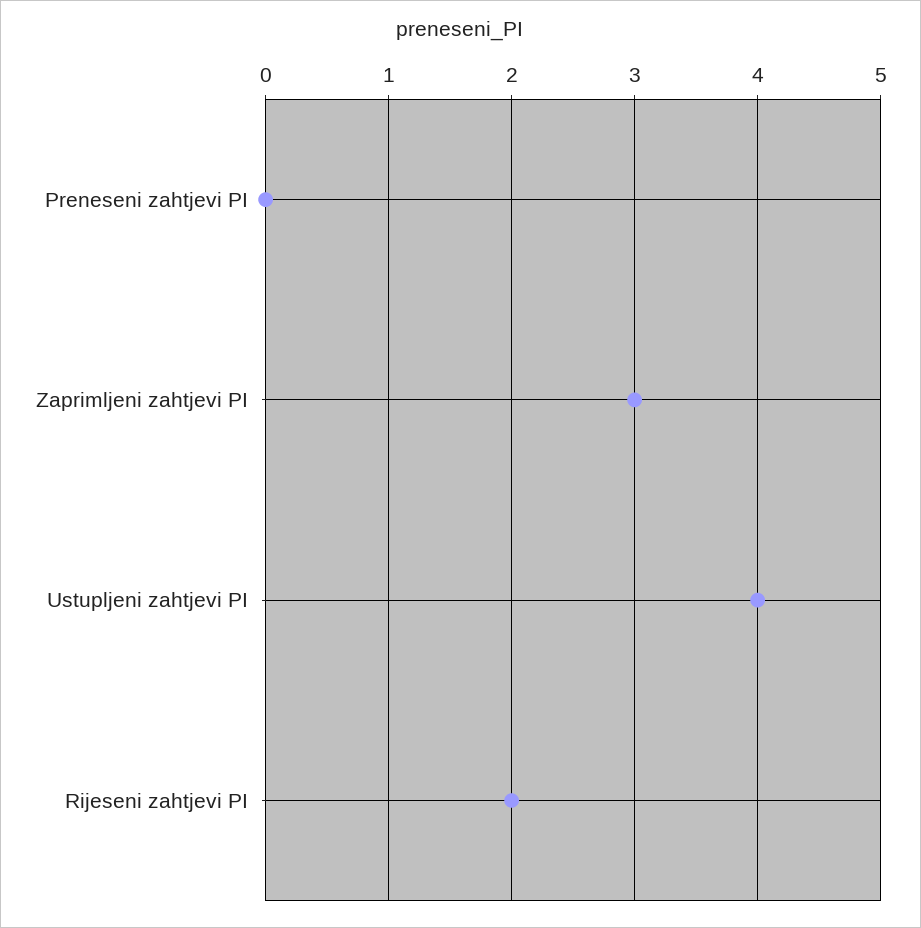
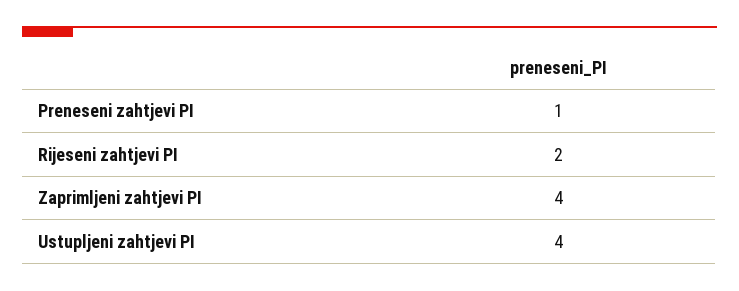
Preneseni zahtjevi PI: 0 -> 1
Zaprimljeni zahtjevi PI: 3 -> 4

